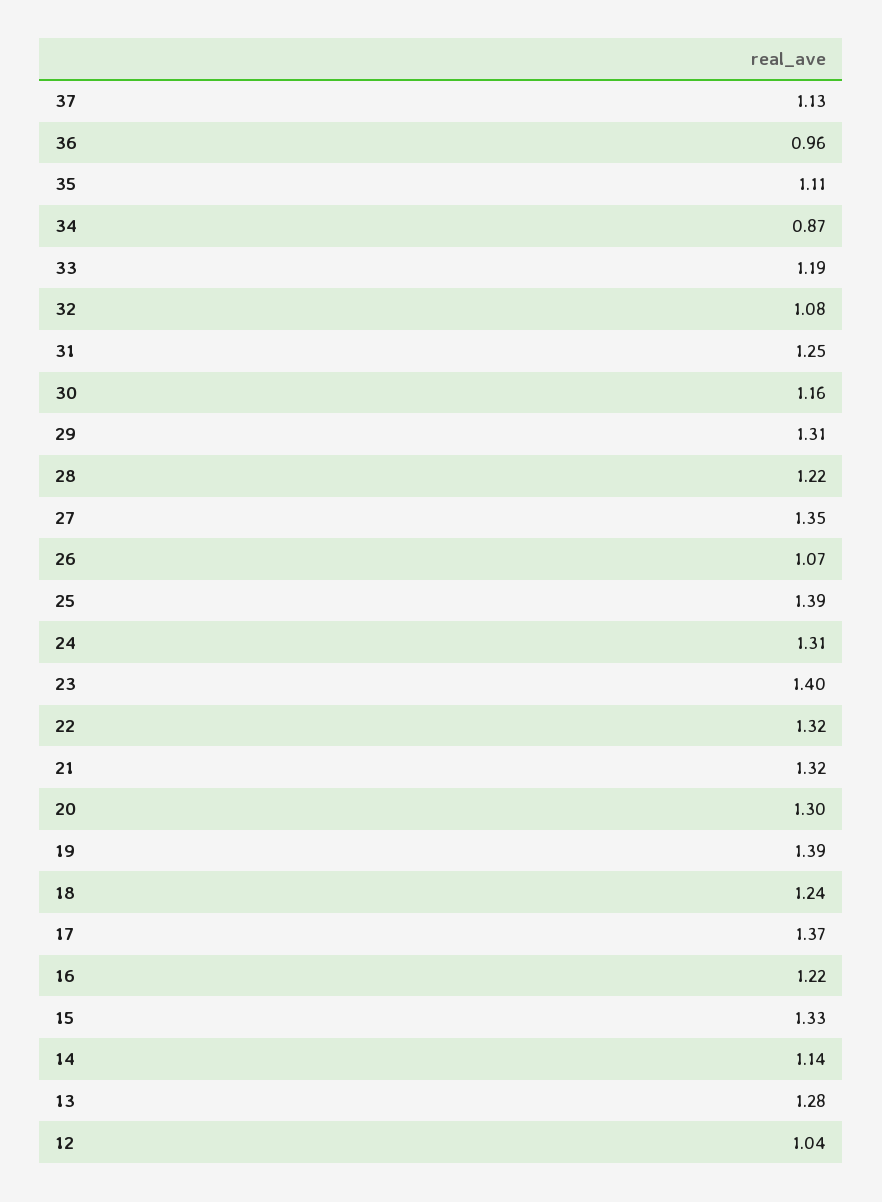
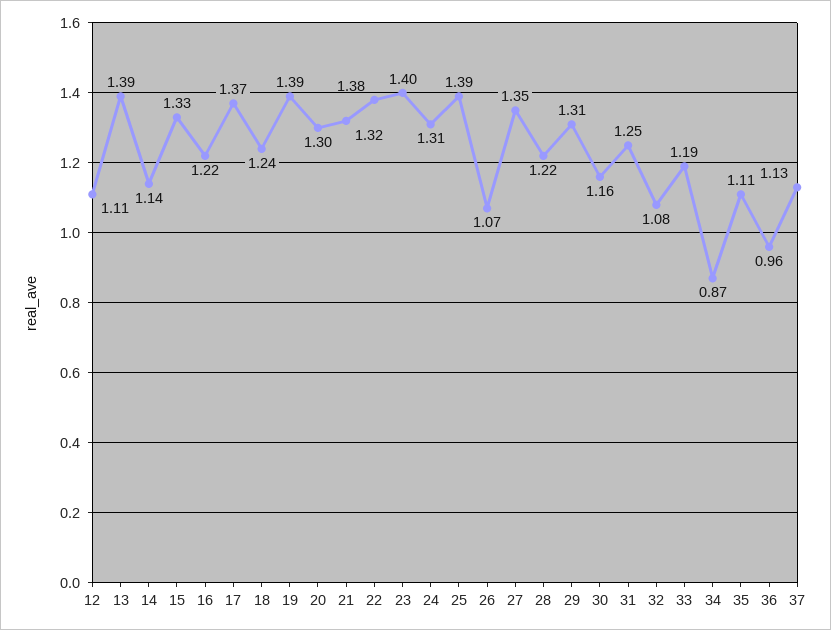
22: 1.32 -> 1.38
13: 1.28 -> 1.39
12: 1.04 -> 1.11

